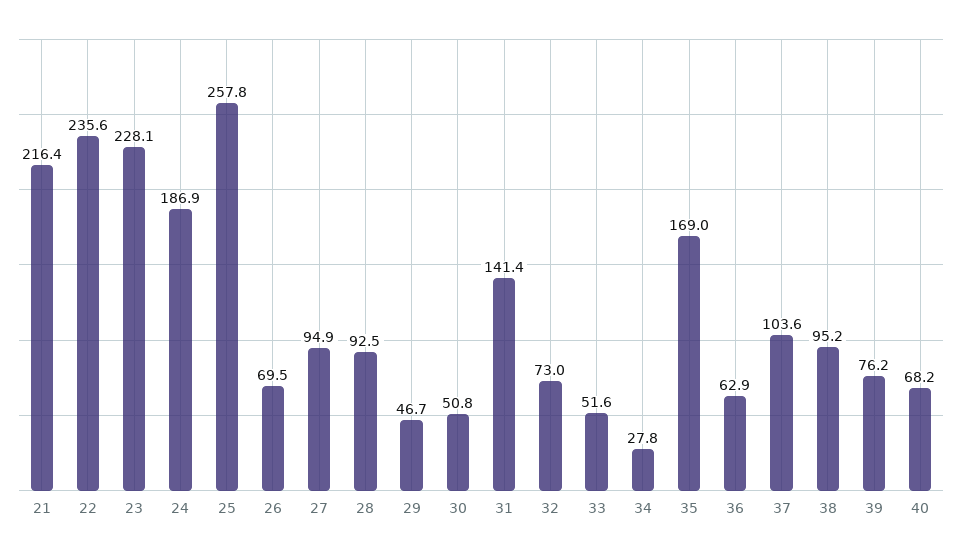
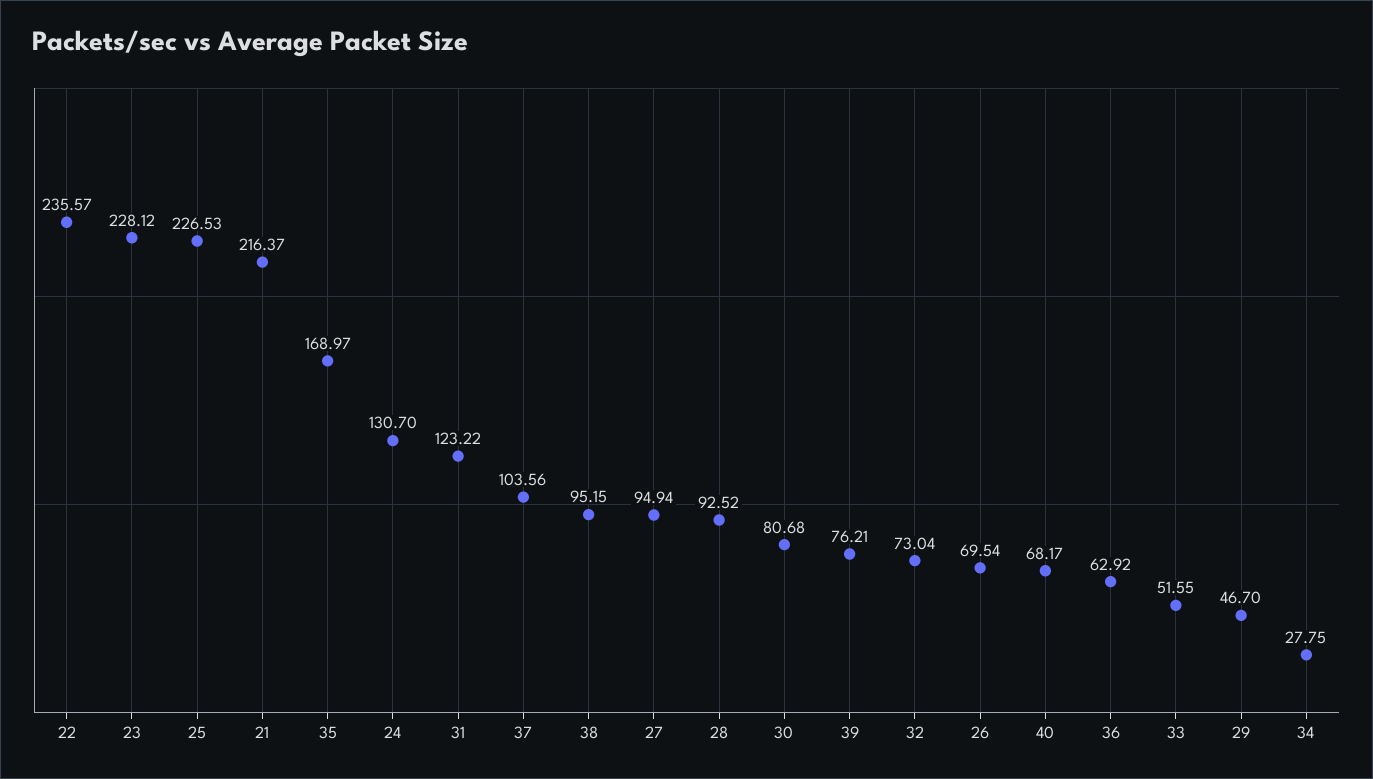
24: 186.9 -> 130.7
25: 257.8 -> 226.53
30: 50.8 -> 80.68
31: 141.4 -> 123.22

